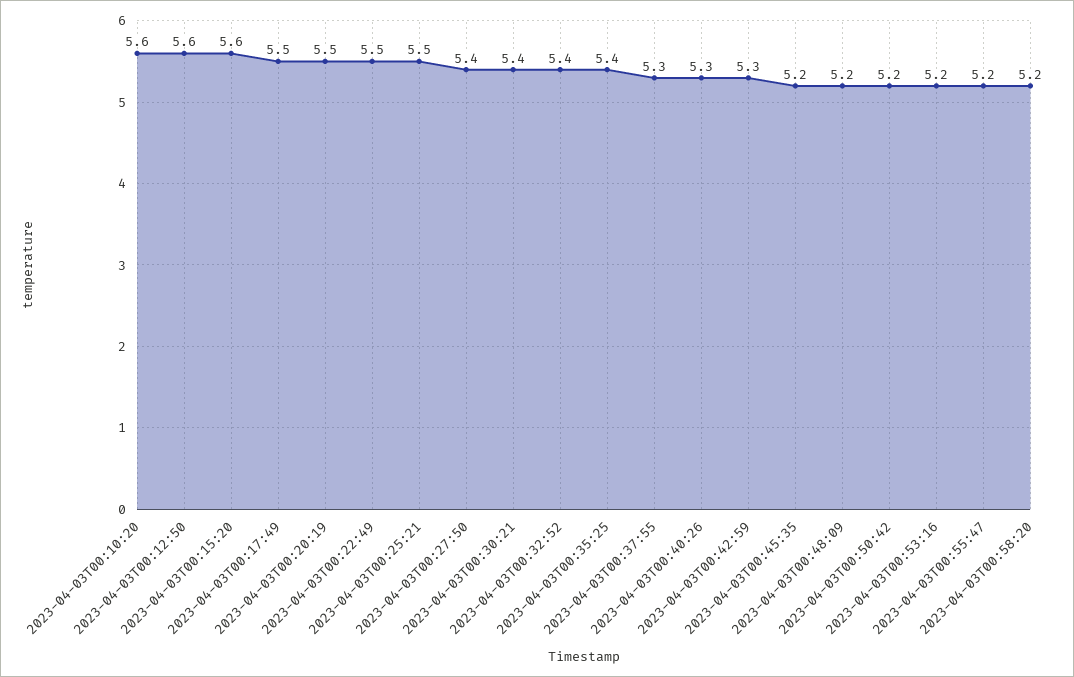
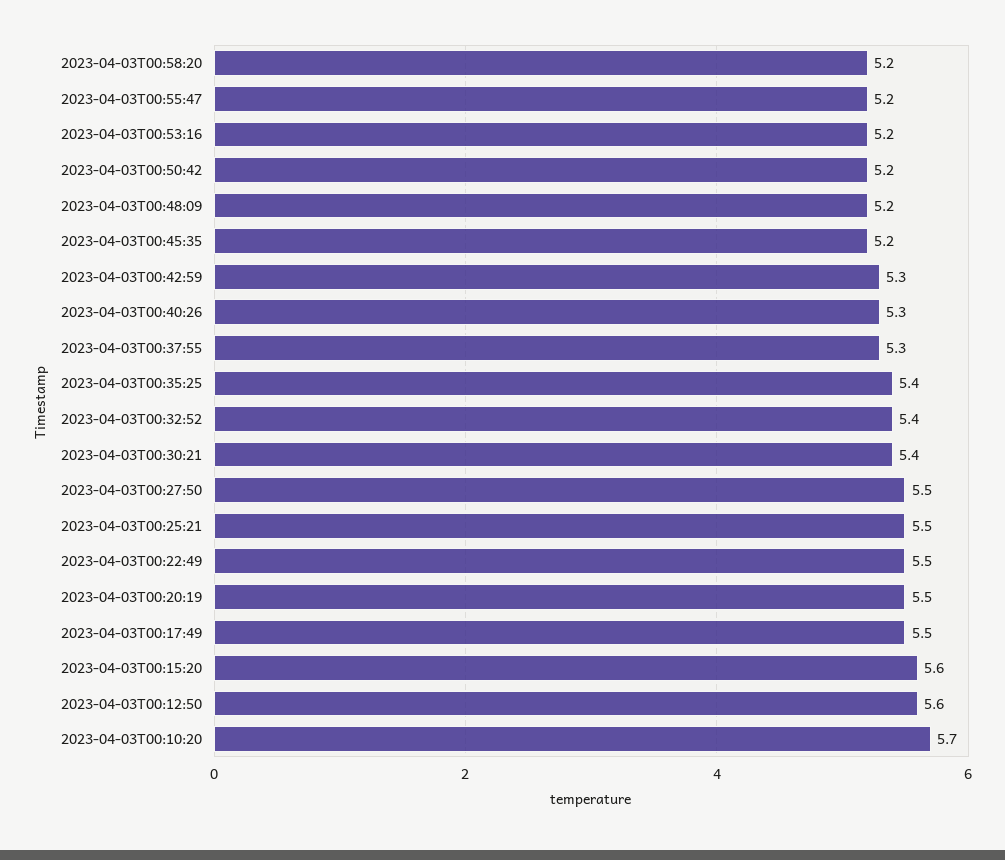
2023-04-03T00:10:20: 5.6 -> 5.7
2023-04-03T00:27:50: 5.4 -> 5.5

